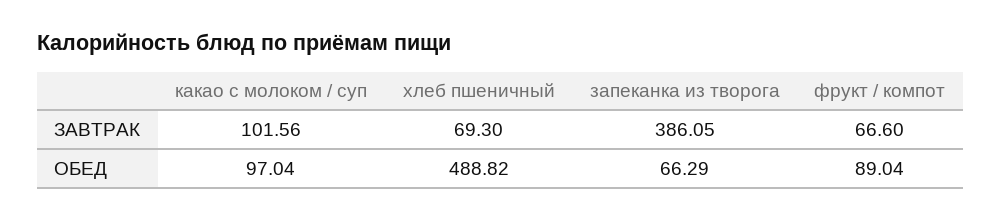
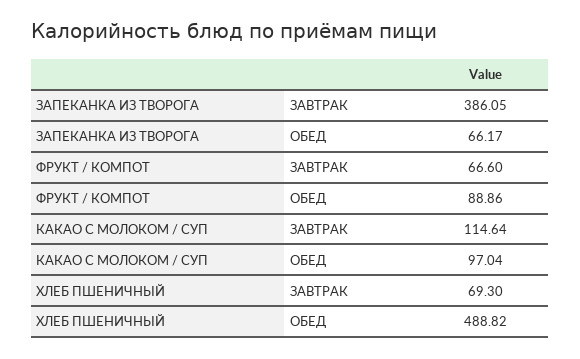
какао с молоком / суп, ЗАВТРАК: 101.56 -> 114.64
запеканка из творога, ОБЕД: 66.29 -> 66.17
фрукт / компот, ОБЕД: 89.04 -> 88.86

